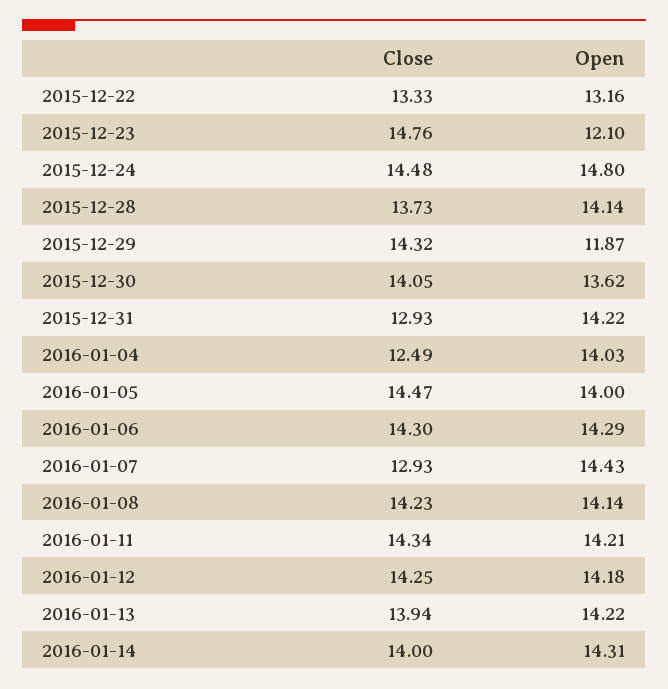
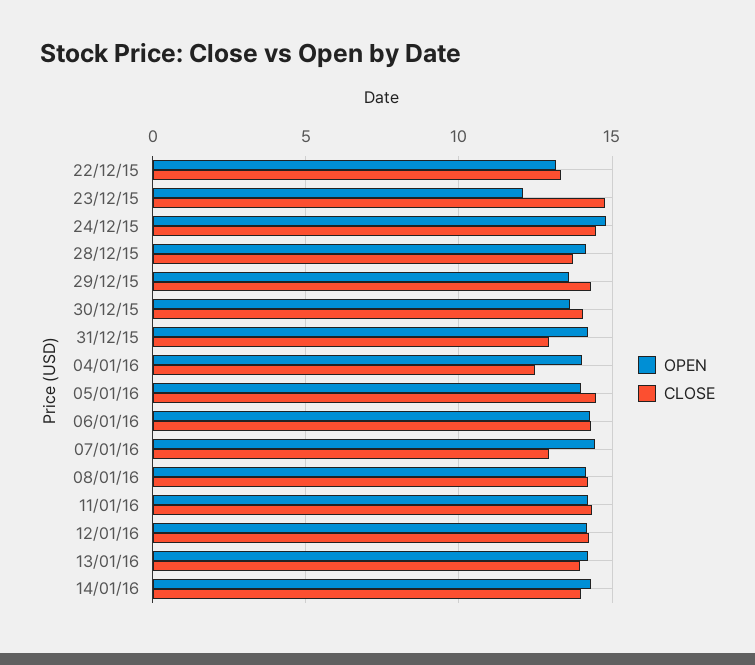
Open, 2015-12-29: 11.87 -> 13.5

